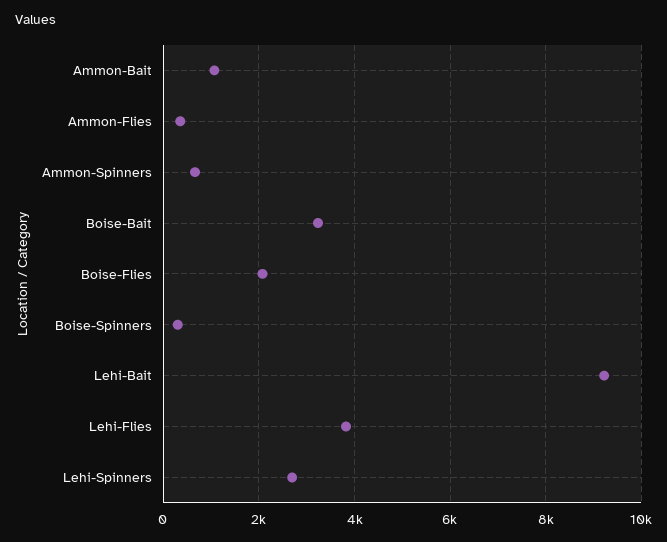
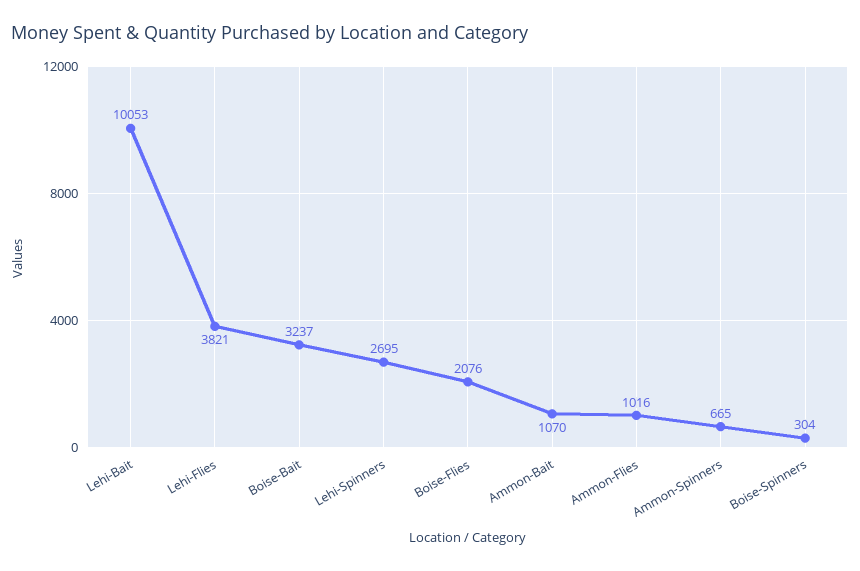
Ammon-Flies: 400 -> 1016
Lehi-Bait: 9200 -> 10053

